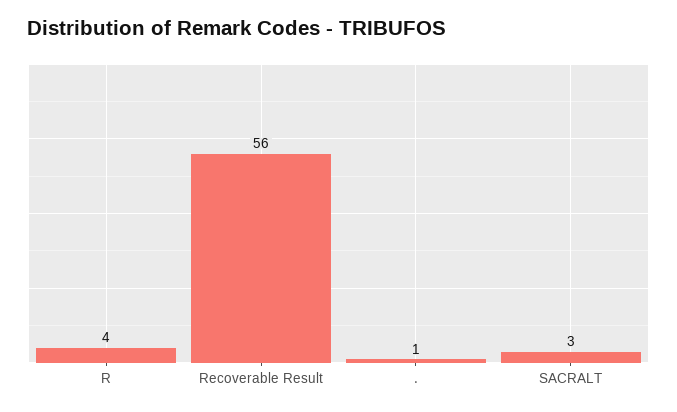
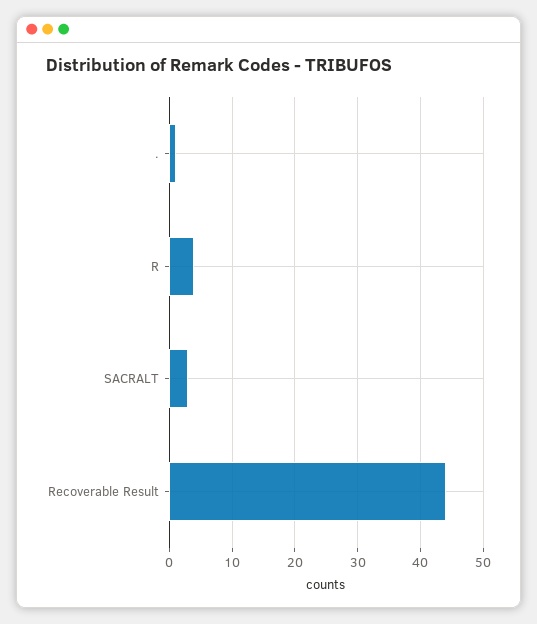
Recoverable Result: 56 -> 44

